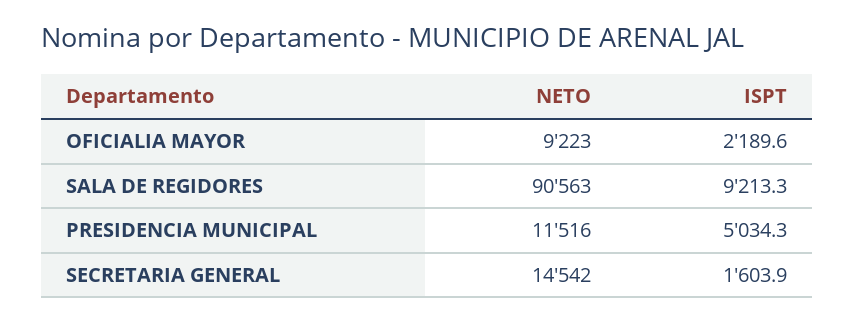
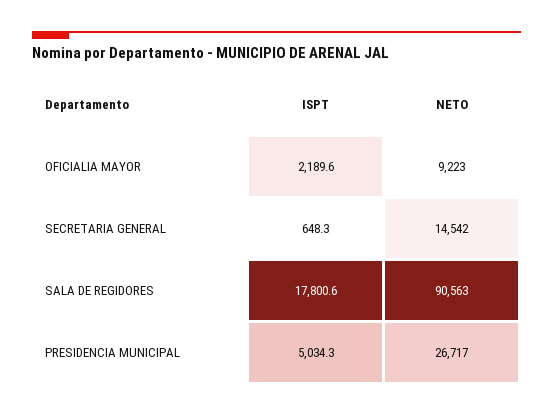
ISPT, SALA DE REGIDORES: 9213.3 -> 17800.6
NETO, PRESIDENCIA MUNICIPAL: 11516 -> 26717
ISPT, SECRETARIA GENERAL: 1603.9 -> 648.3

